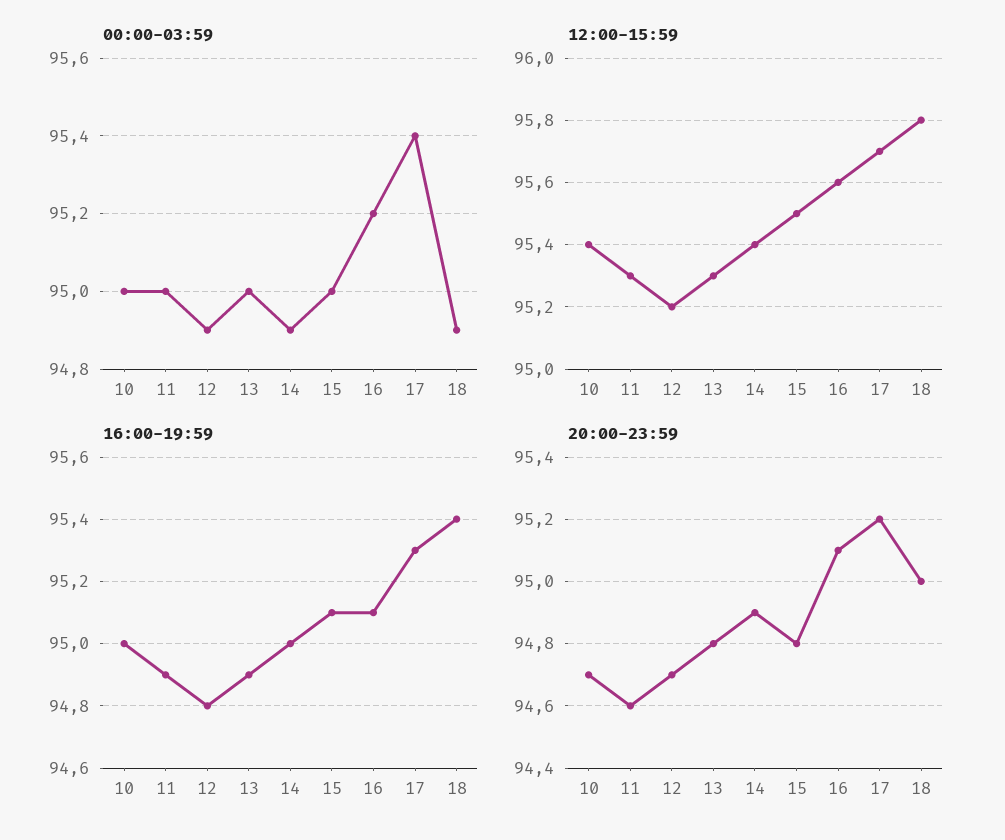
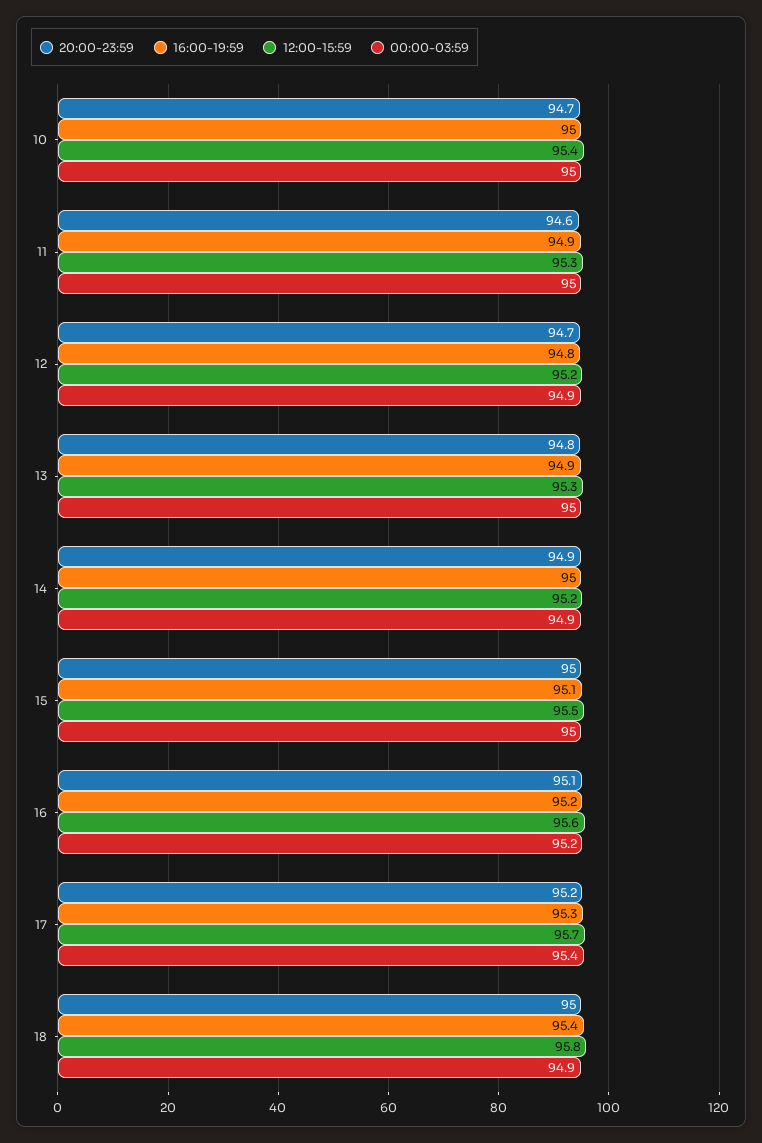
12:00-15:59, 14: 95.4 -> 95.2
16:00-19:59, 16: 95.1 -> 95.2
20:00-23:59, 15: 94.8 -> 95

